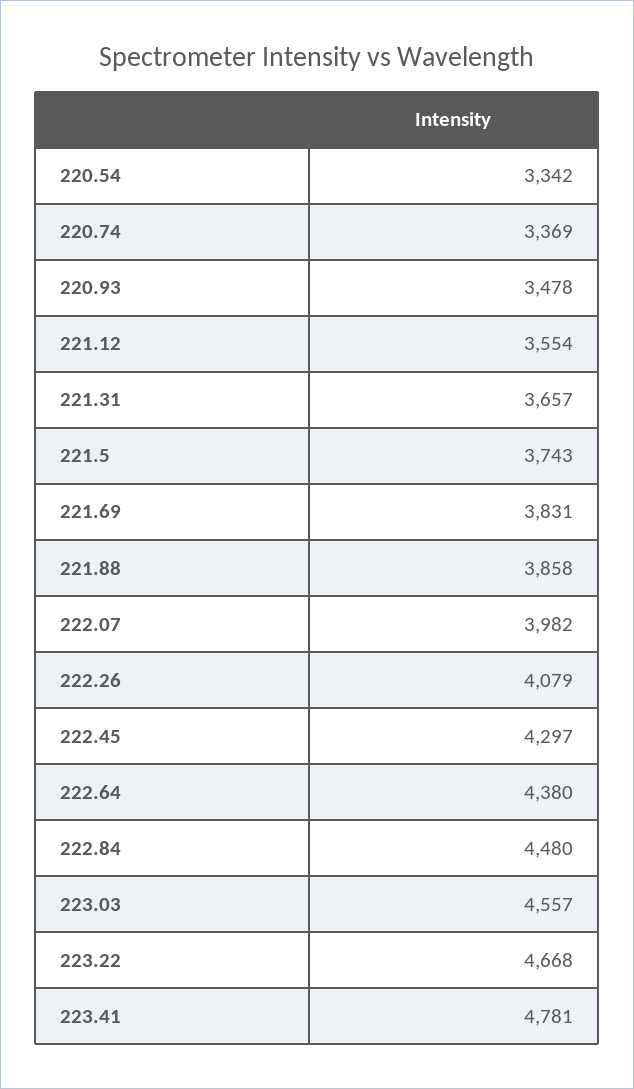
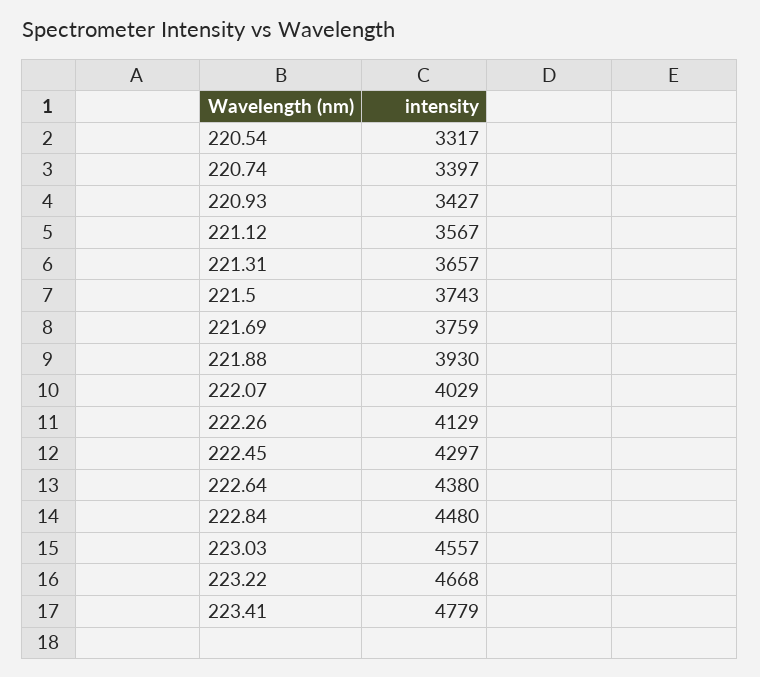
220.54: 3342 -> 3317
220.74: 3369 -> 3397
220.93: 3478 -> 3427
221.12: 3554 -> 3567
221.69: 3831 -> 3759
221.88: 3858 -> 3930
222.07: 3982 -> 4029
222.26: 4079 -> 4129
223.41: 4781 -> 4779

